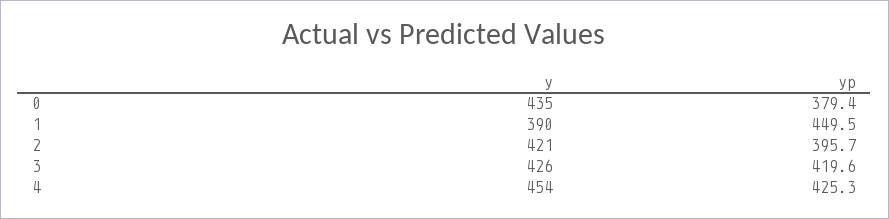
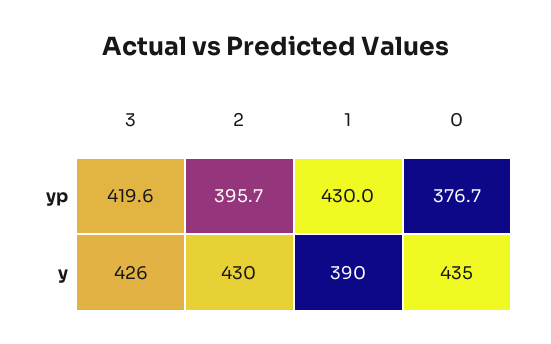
yp, 0: 379.4 -> 376.7
yp, 1: 449.5 -> 430
y, 2: 421 -> 430
y, 4: 454 -> none
yp, 4: 425.3 -> none

